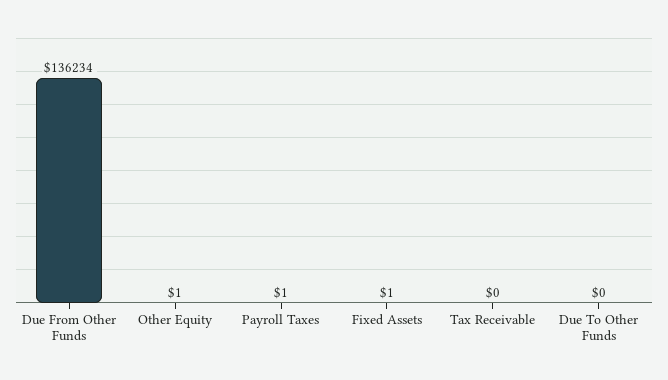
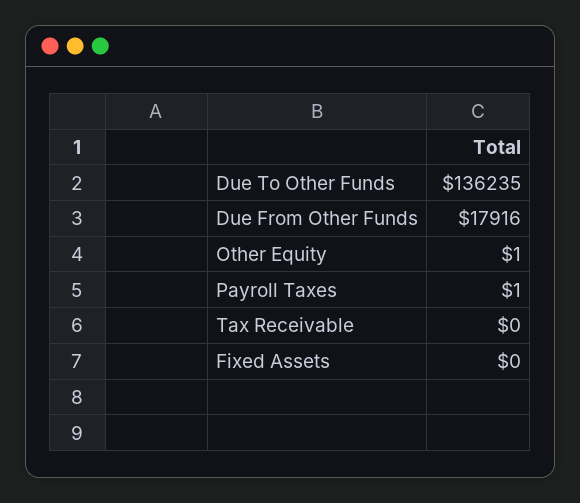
Due From Other Funds: 136234 -> 17916
Fixed Assets: 1 -> 0
Due To Other Funds: 0 -> 136235

